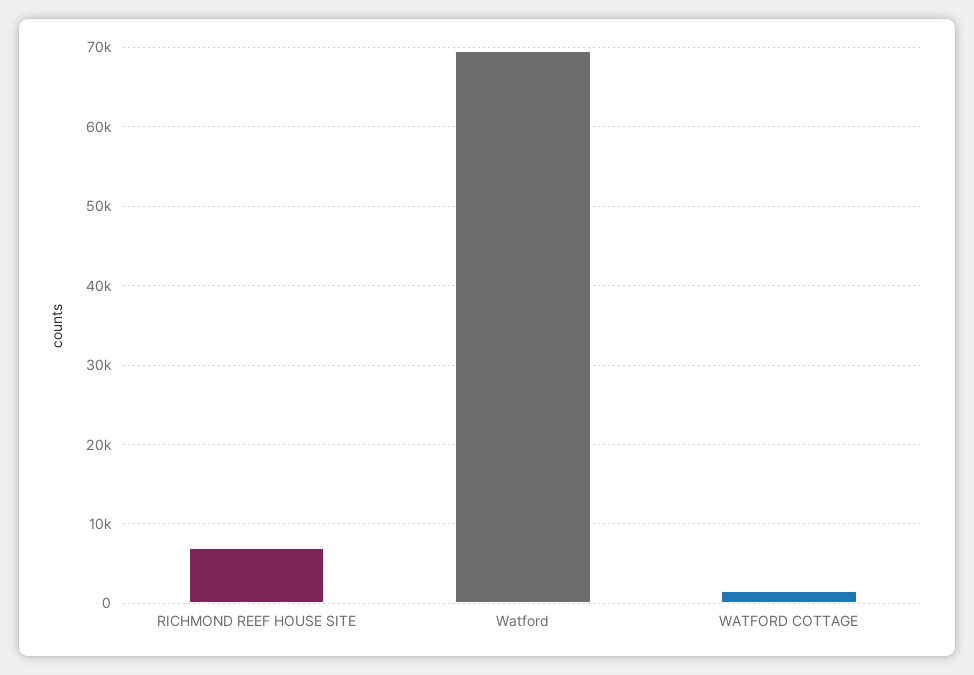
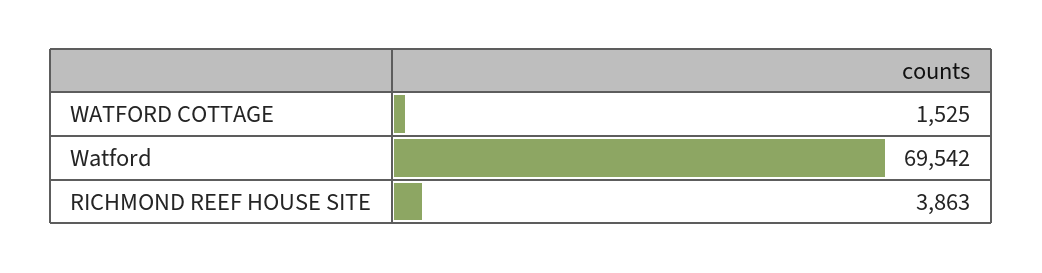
RICHMOND REEF HOUSE SITE: 7000 -> 3863

